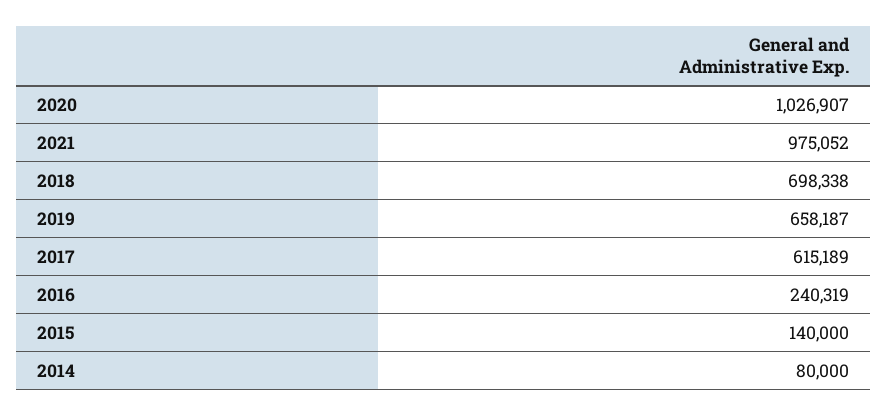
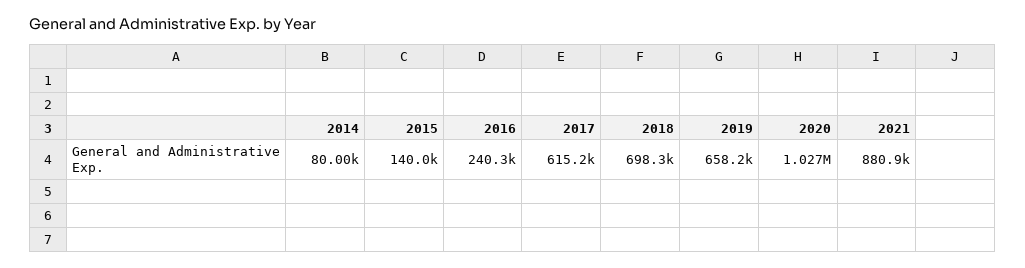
2021: 975052 -> 880900

